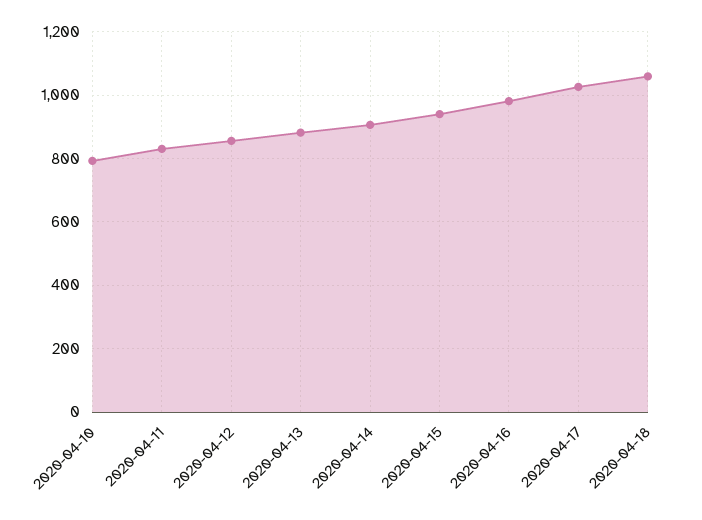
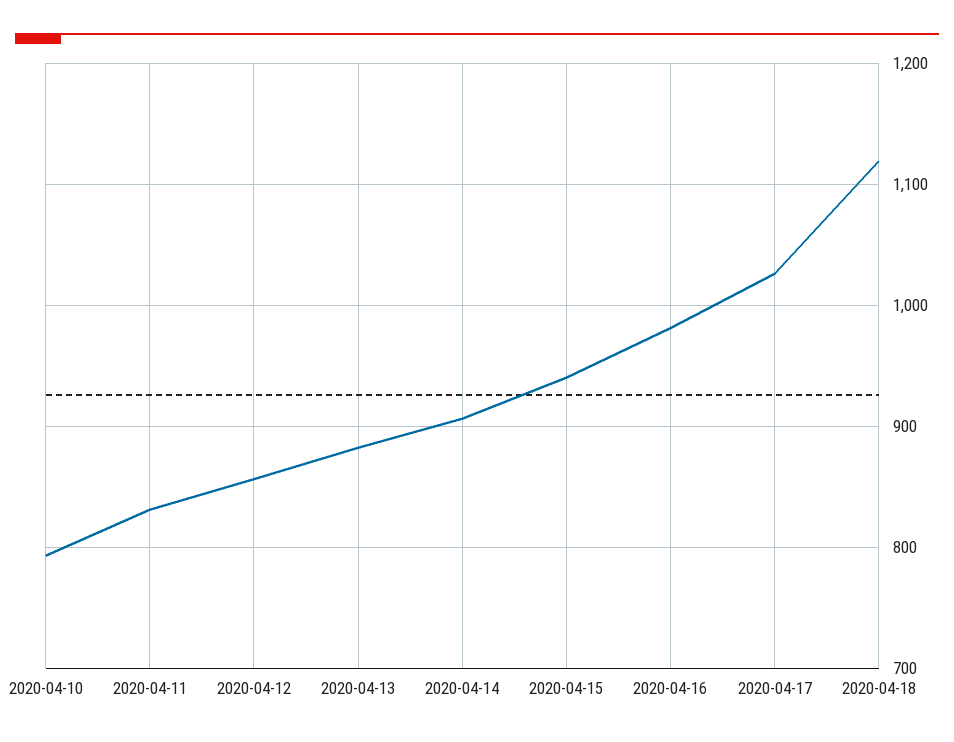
2020-04-18: 1060 -> 1120

